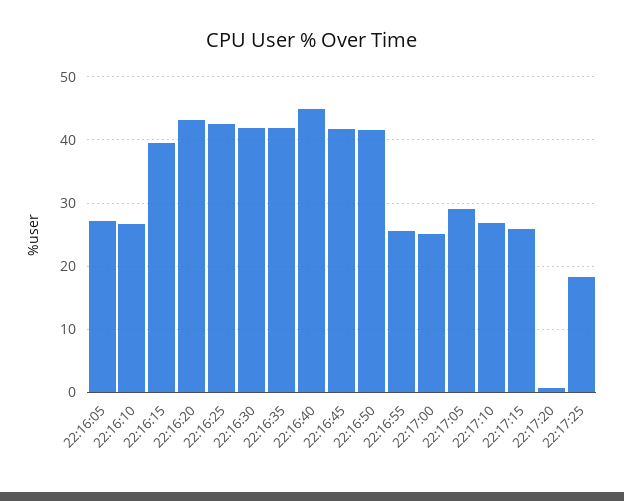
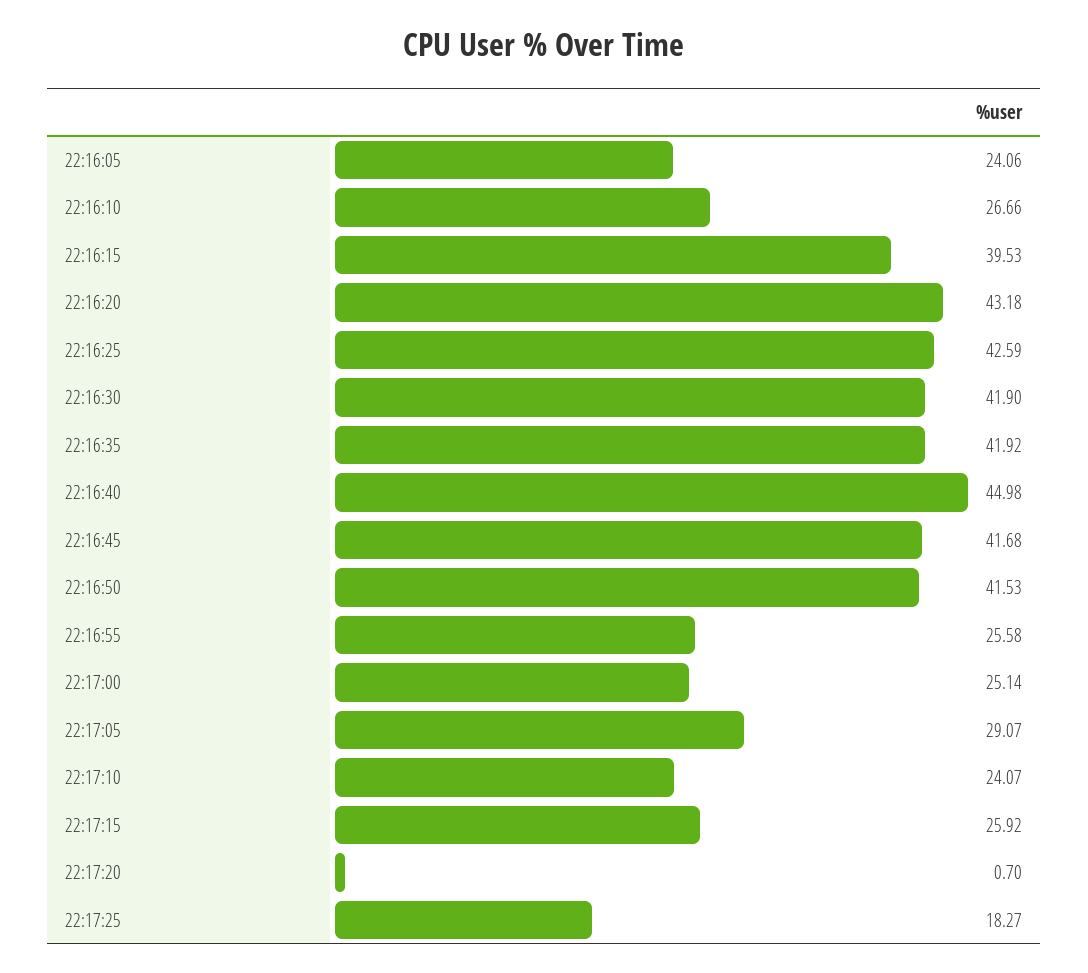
22:16:05: 27 -> 24.06
22:17:10: 27 -> 24.07

